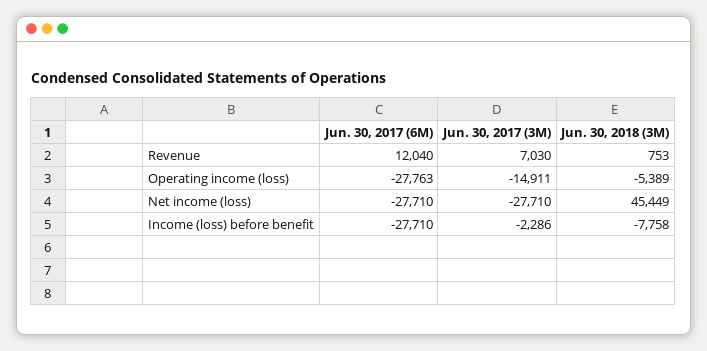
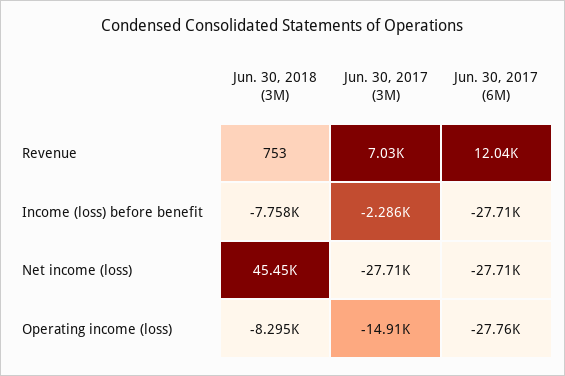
Jun. 30, 2018 (3M), Operating income (loss): -5389 -> -8295

